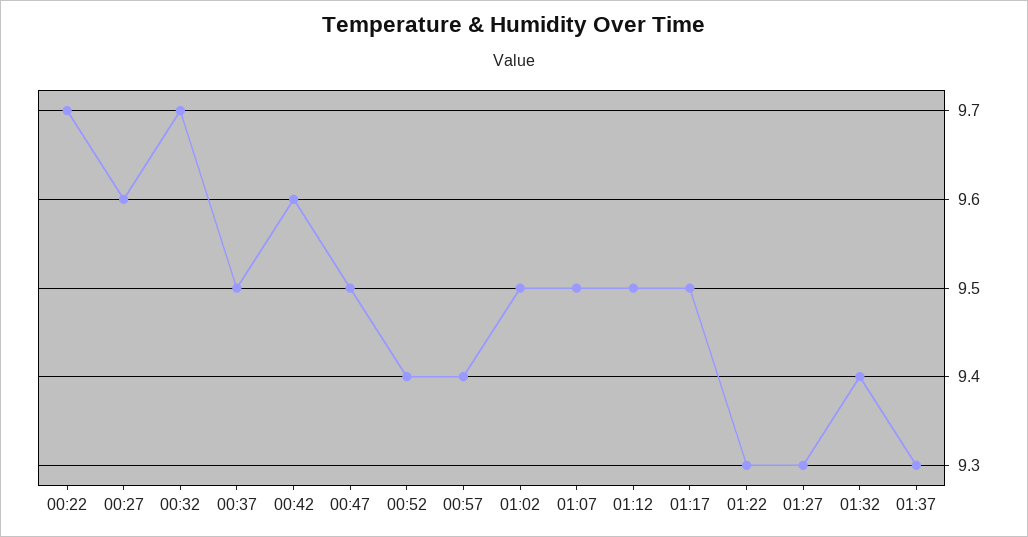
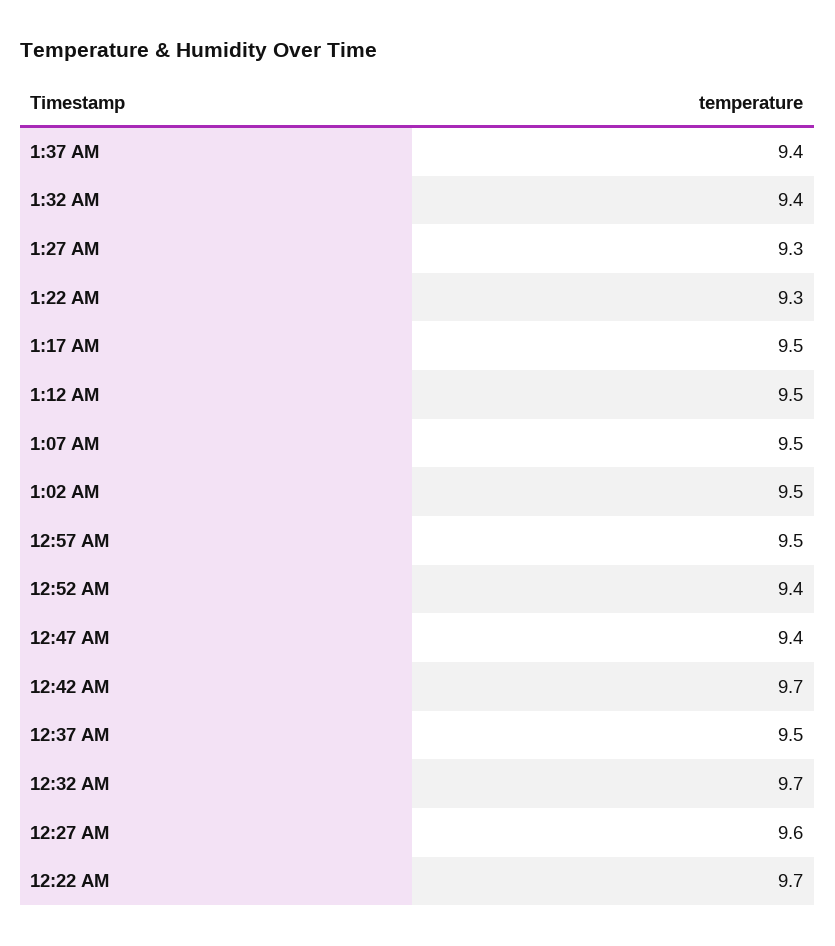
00:42: 9.6 -> 9.7
00:47: 9.5 -> 9.4
00:57: 9.4 -> 9.5
01:37: 9.3 -> 9.4

